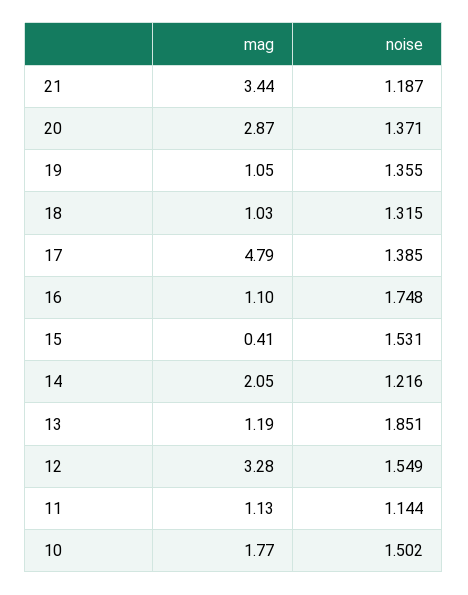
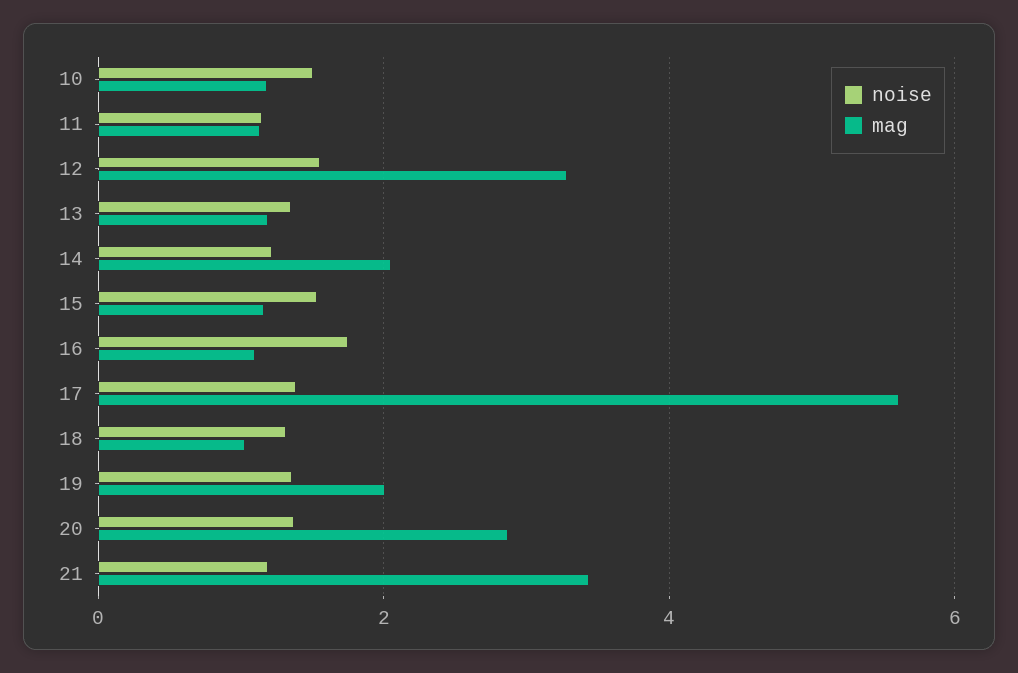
mag, 19: 1.05 -> 2
mag, 17: 4.79 -> 5.6
mag, 15: 0.41 -> 1.2
noise, 13: 1.851 -> 1.4
mag, 10: 1.77 -> 1.2

